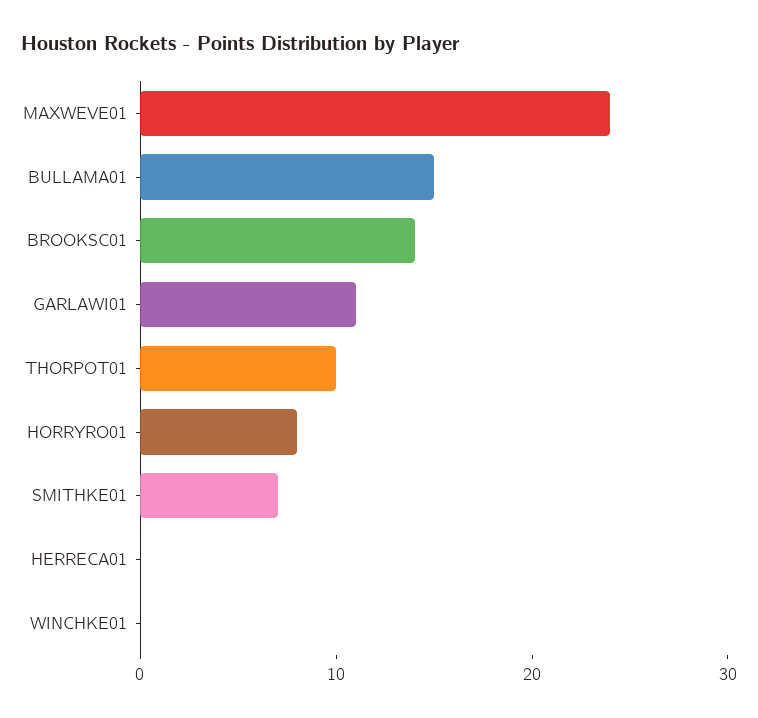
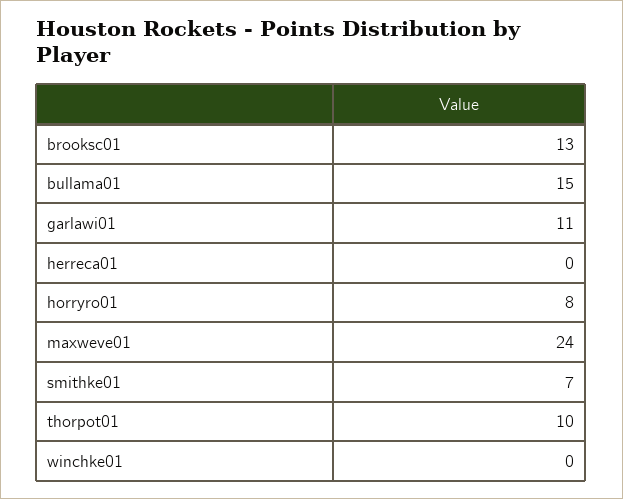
BROOKSC01: 14 -> 13

